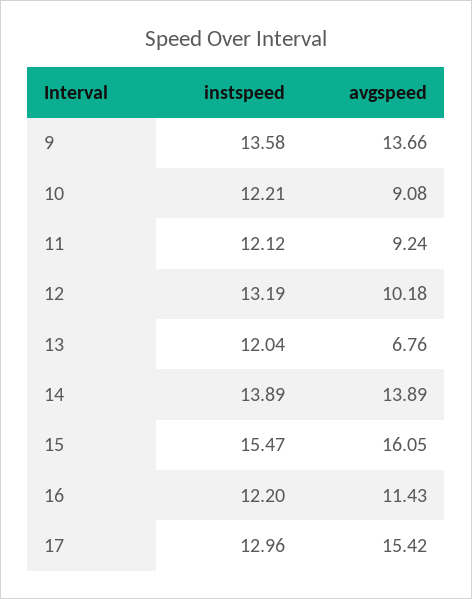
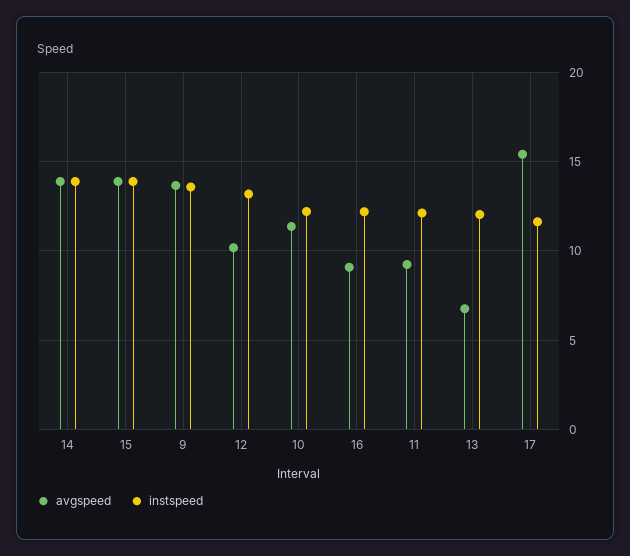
avgspeed, 10: 9.08 -> 11.5
instspeed, 15: 15.47 -> 14
avgspeed, 15: 16.05 -> 14
avgspeed, 16: 11.43 -> 9
instspeed, 17: 12.96 -> 11.5

